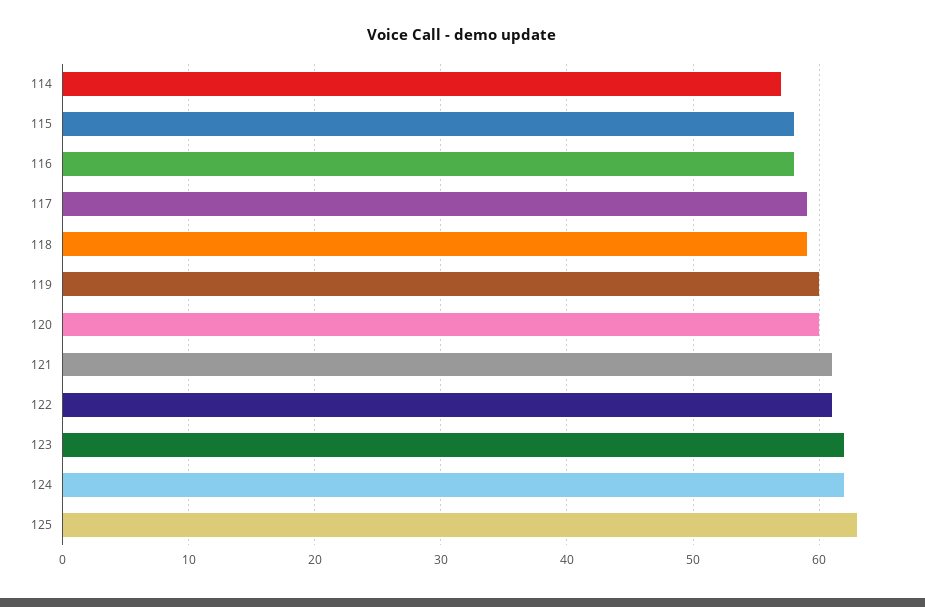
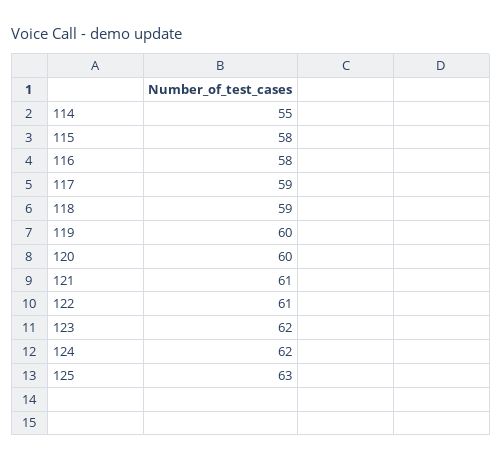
114: 57 -> 55

